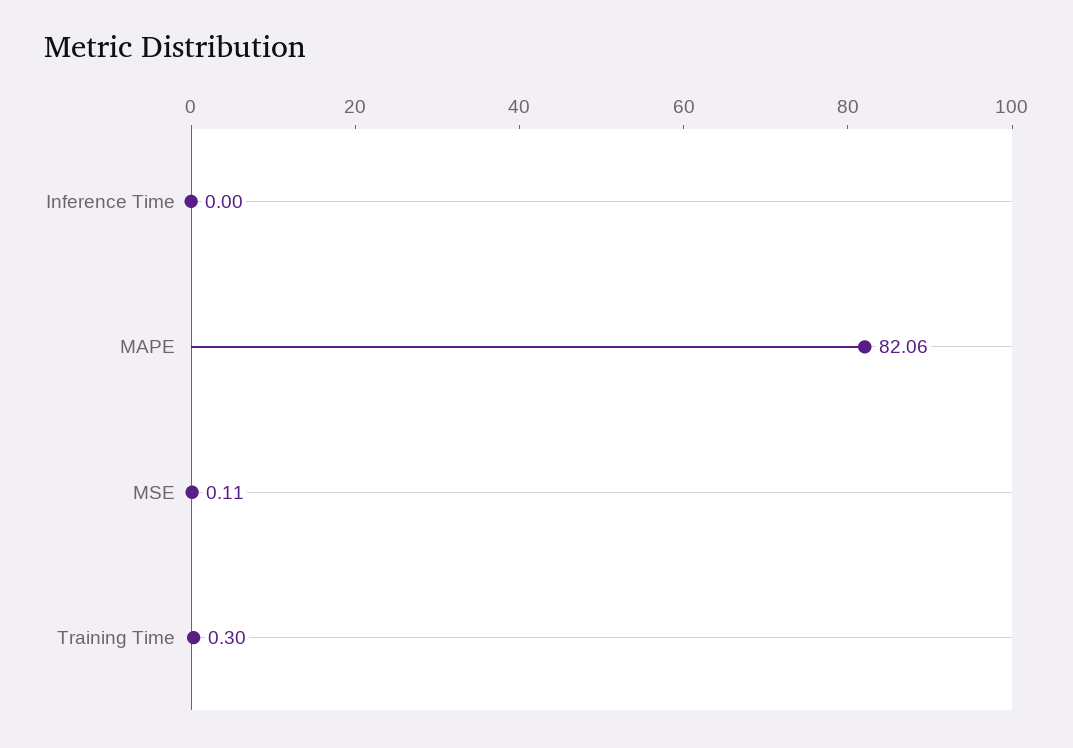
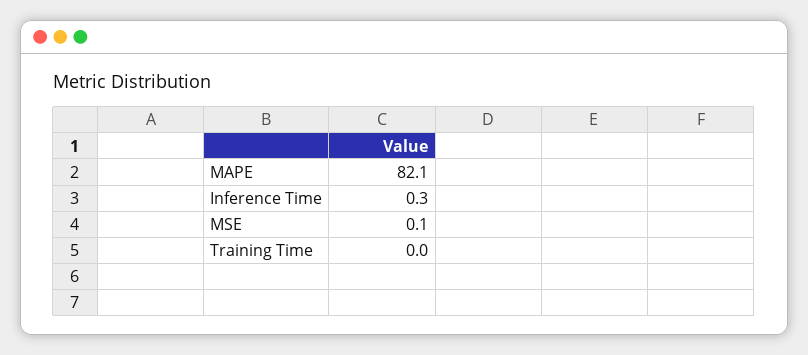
Inference Time: 0 -> 0.3
Training Time: 0.3 -> 0

